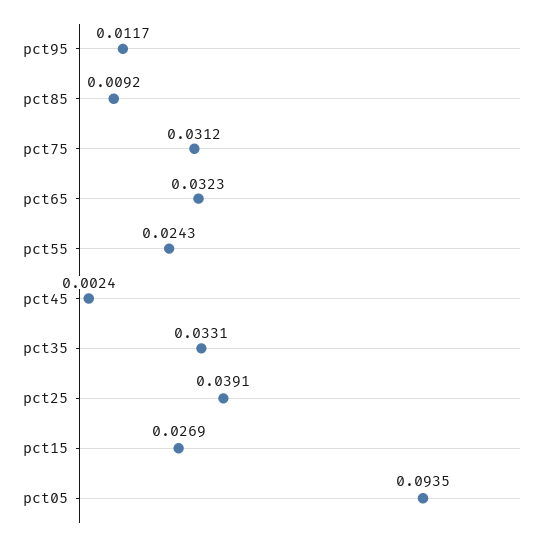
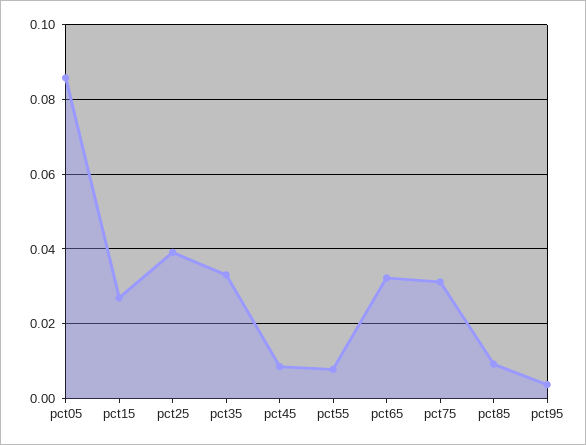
pct95: 0.0117 -> 0.004
pct55: 0.0243 -> 0.008
pct45: 0.0024 -> 0.008
pct05: 0.0935 -> 0.086

